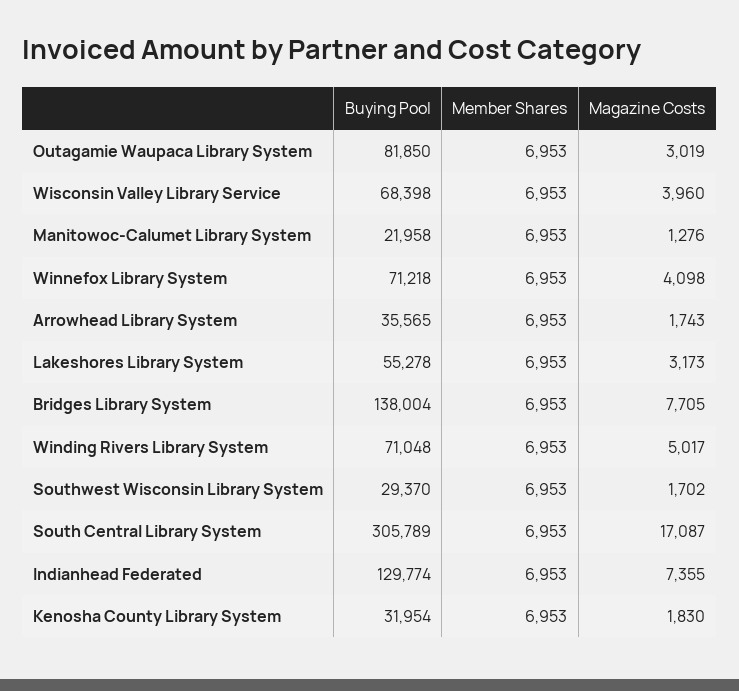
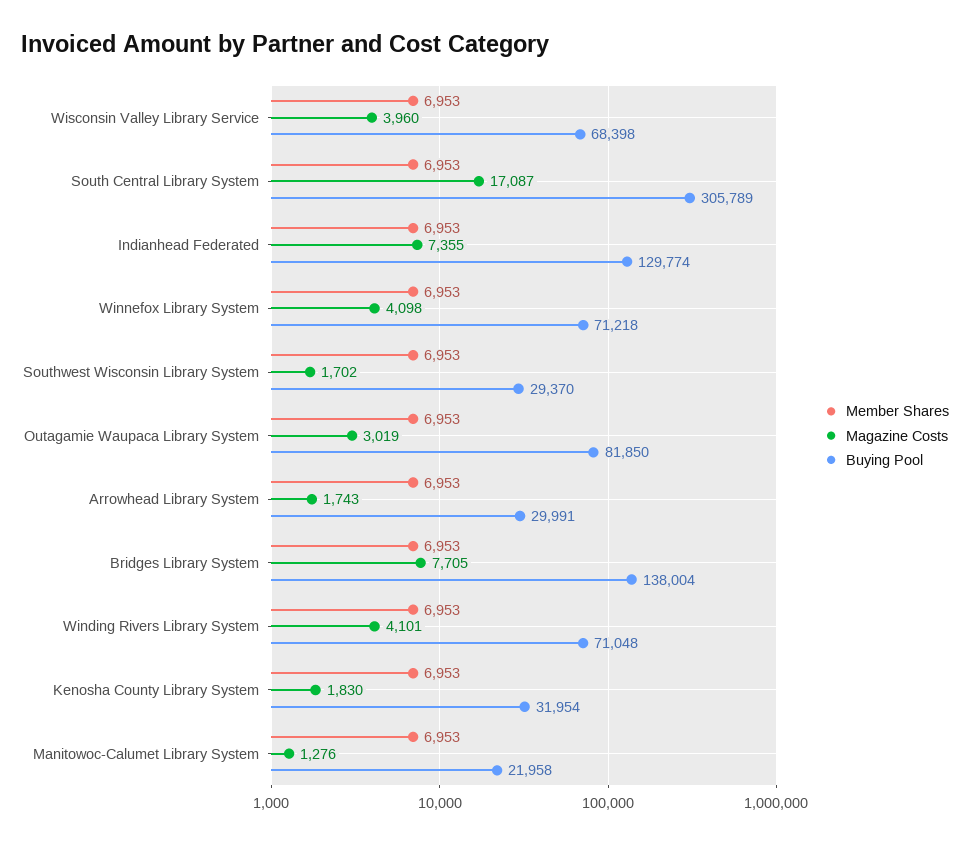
Buying Pool, Arrowhead Library System: 35565 -> 29991
Buying Pool, Lakeshores Library System: 55278 -> none
Member Shares, Lakeshores Library System: 6953 -> none
Magazine Costs, Lakeshores Library System: 3173 -> none
Magazine Costs, Winding Rivers Library System: 5017 -> 4101

